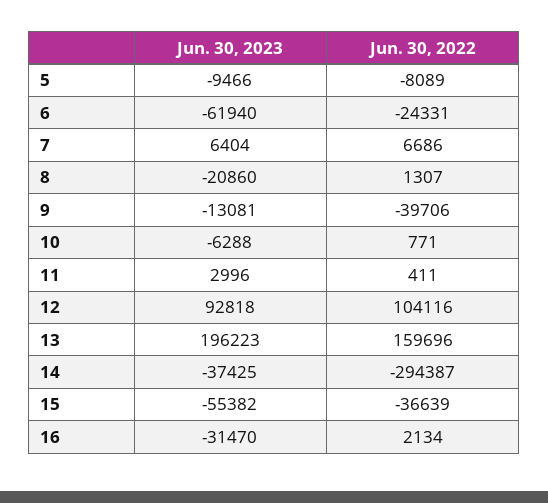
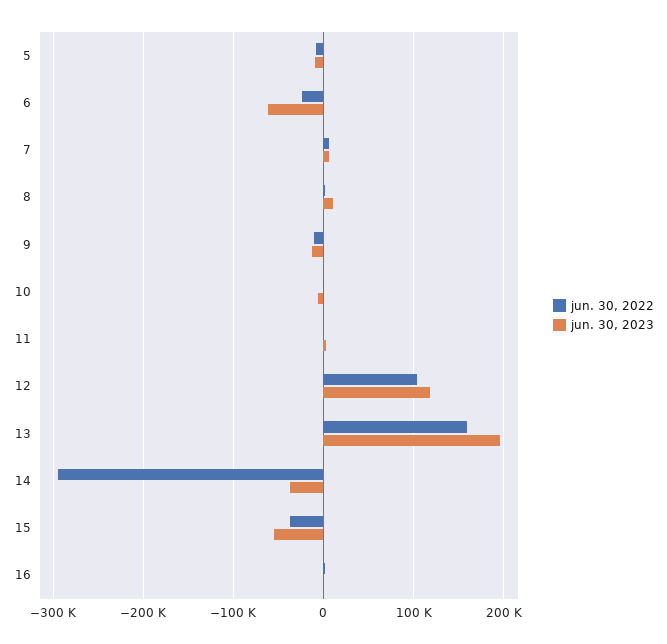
Jun. 30, 2023, 8: -20860 -> 10000
Jun. 30, 2022, 9: -39706 -> -10000
Jun. 30, 2023, 12: 92818 -> 120000
Jun. 30, 2023, 16: -31470 -> 0

